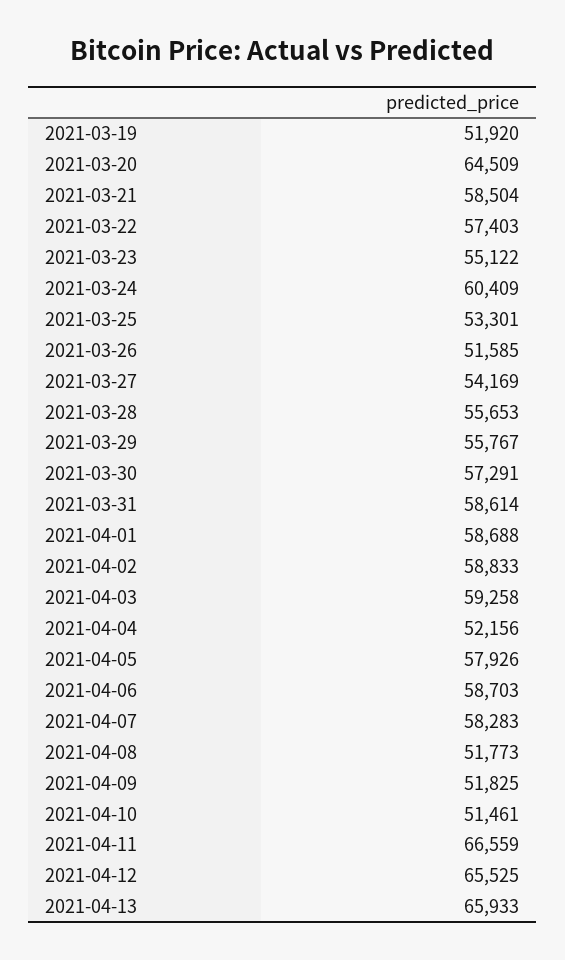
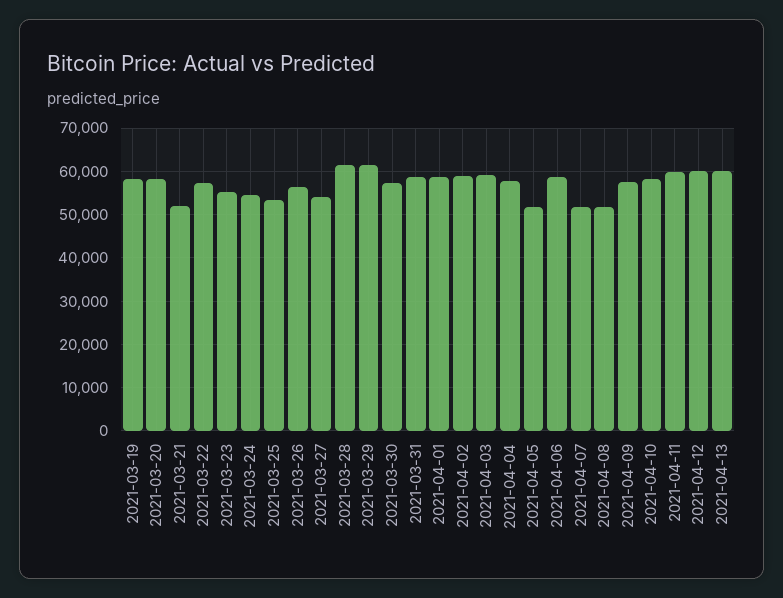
2021-03-19: 51920 -> 58000
2021-03-20: 64509 -> 58000
2021-03-21: 58504 -> 52000
2021-03-24: 60409 -> 54000
2021-03-26: 51585 -> 56000
2021-03-28: 55653 -> 62000
2021-03-29: 55767 -> 62000
2021-04-04: 52156 -> 58000
2021-04-05: 57926 -> 52000
2021-04-07: 58283 -> 52000
2021-04-09: 51825 -> 58000
2021-04-10: 51461 -> 58000
2021-04-11: 66559 -> 60000
2021-04-12: 65525 -> 60000
2021-04-13: 65933 -> 60000

